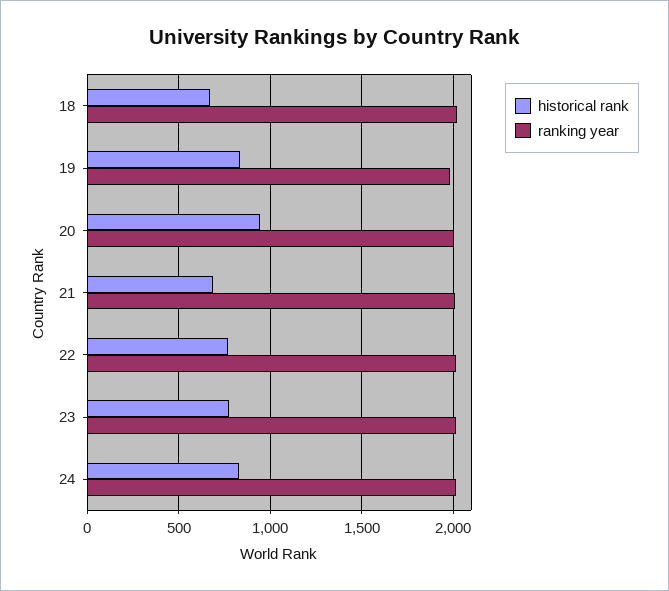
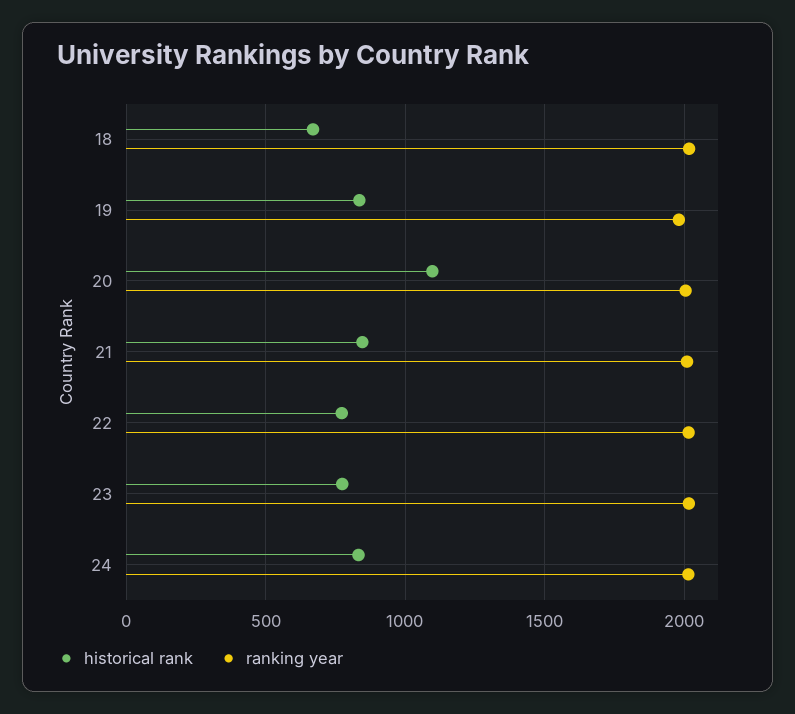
historical rank, 20: 950 -> 1100
historical rank, 21: 700 -> 850

